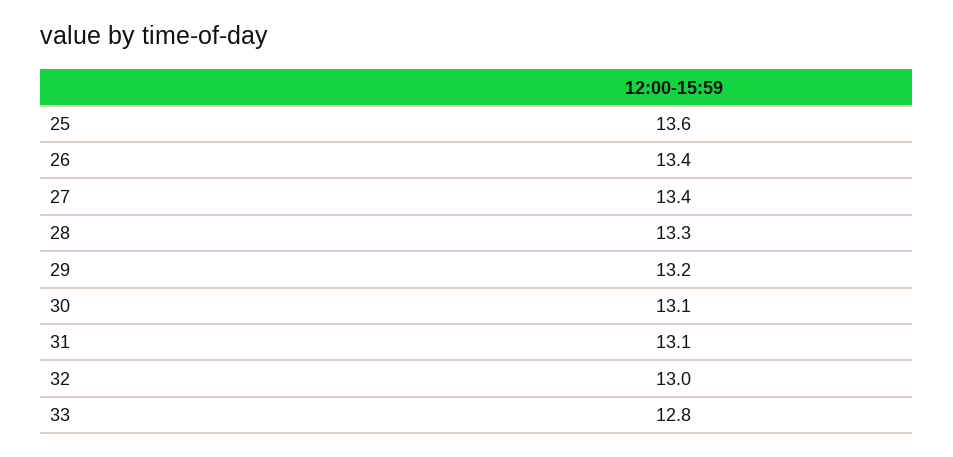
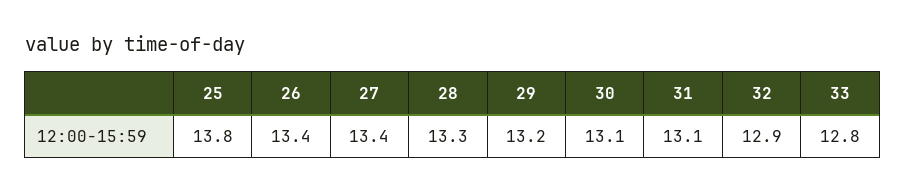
25: 13.6 -> 13.8
32: 13 -> 12.9

